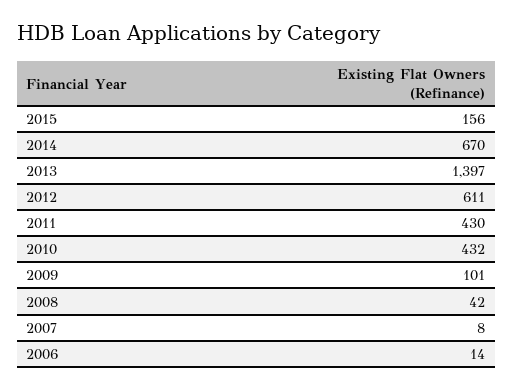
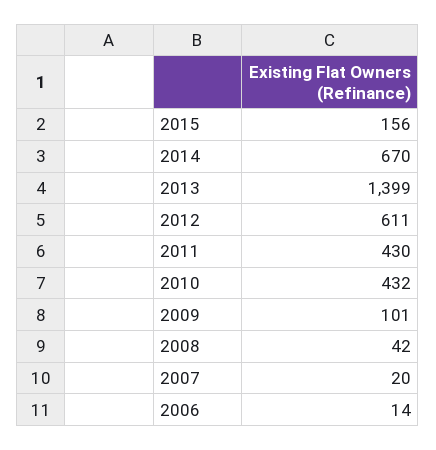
2013: 1397 -> 1399
2007: 8 -> 20

